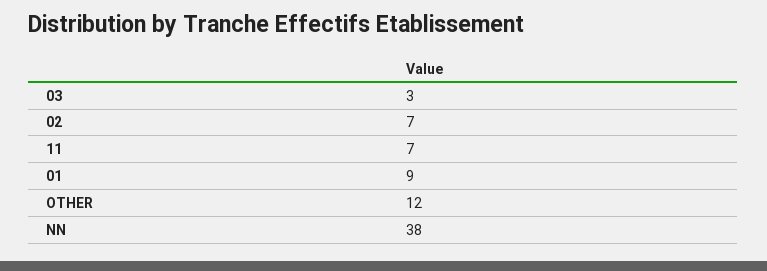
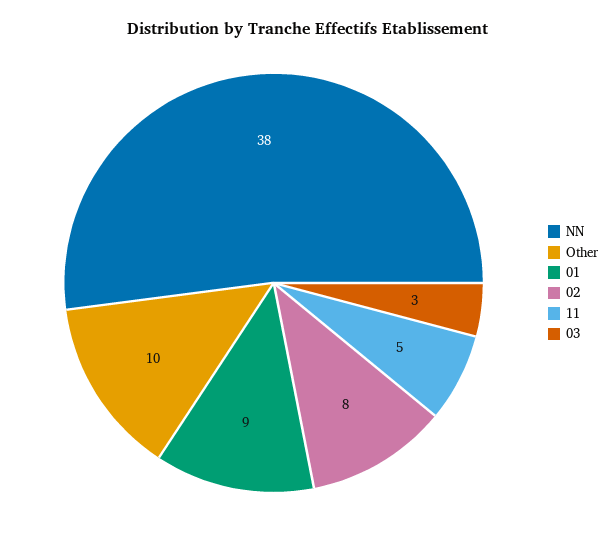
02: 7 -> 8
11: 7 -> 5
OTHER: 12 -> 10

